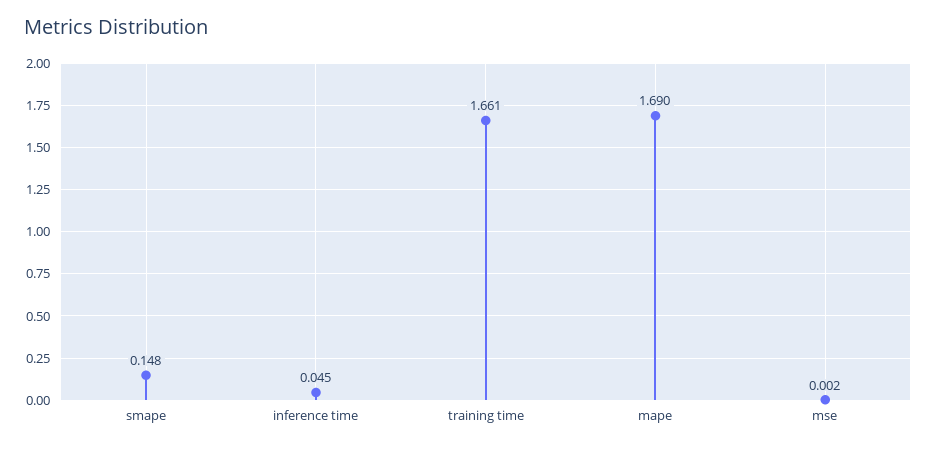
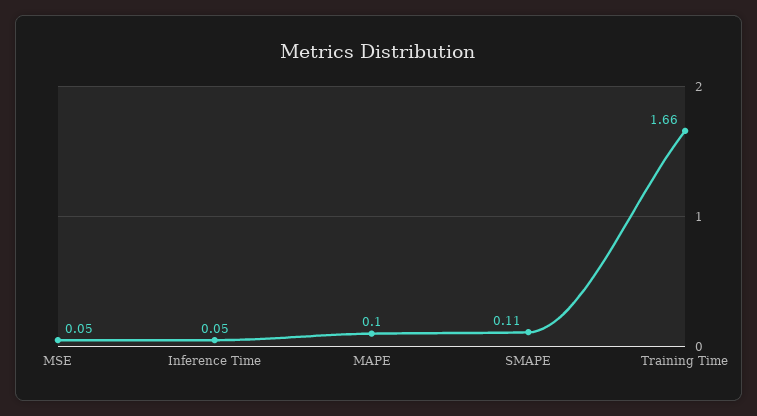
smape: 0.148 -> 0.11
mape: 1.69 -> 0.1
mse: 0.002 -> 0.05

